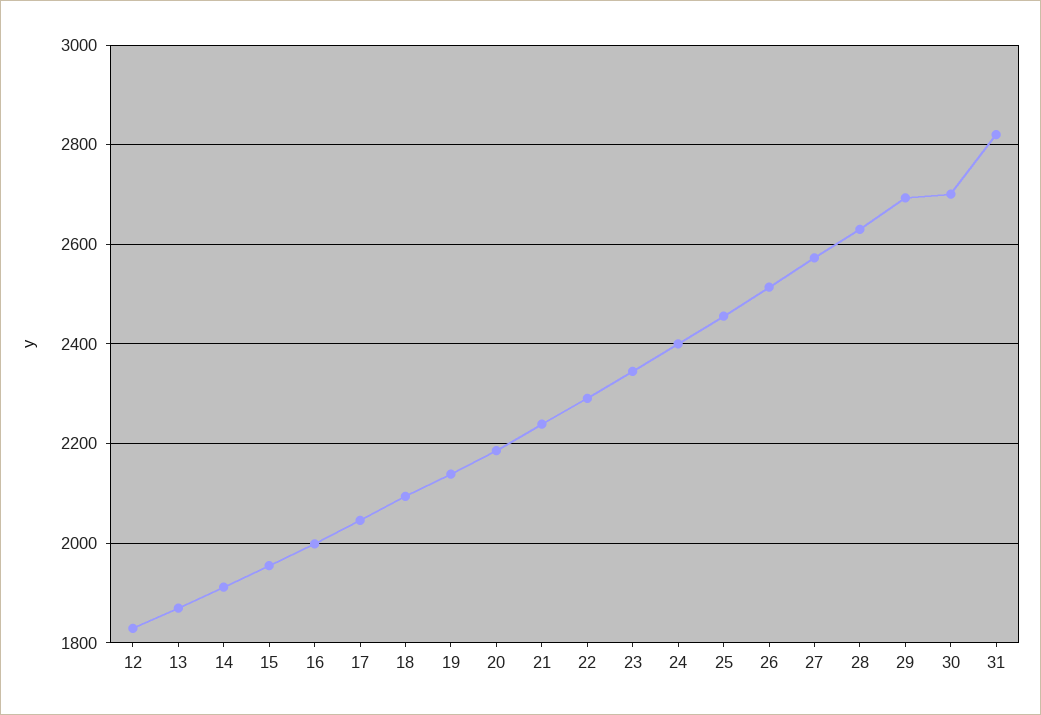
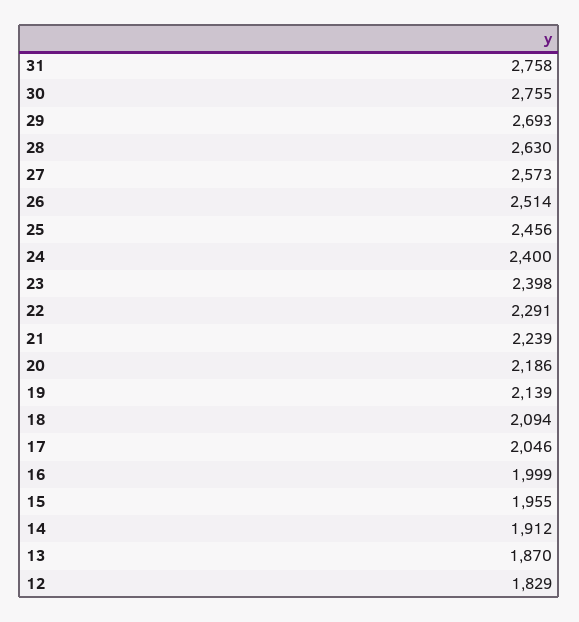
23: 2340 -> 2398
30: 2700 -> 2755
31: 2820 -> 2758

